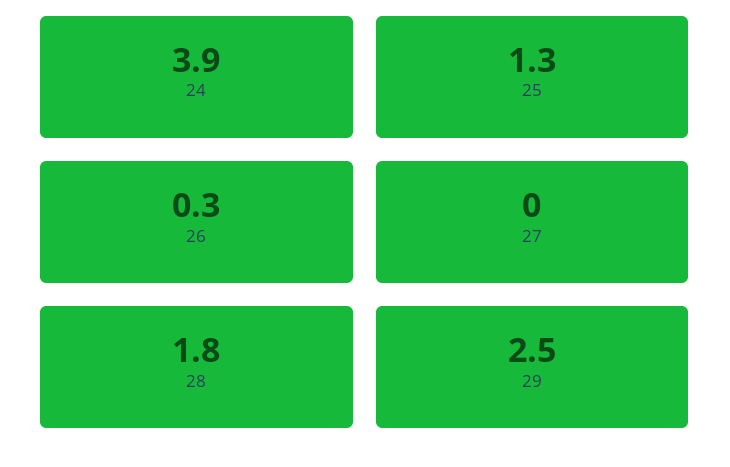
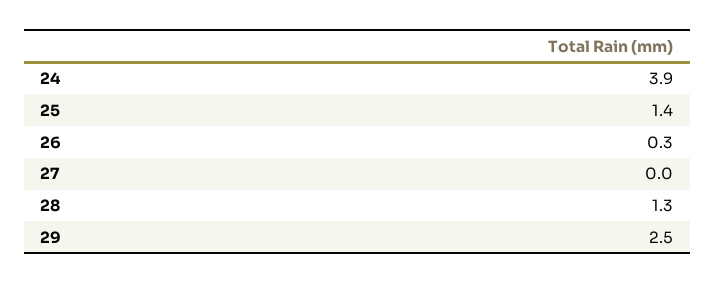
25: 1.3 -> 1.4
28: 1.8 -> 1.3

